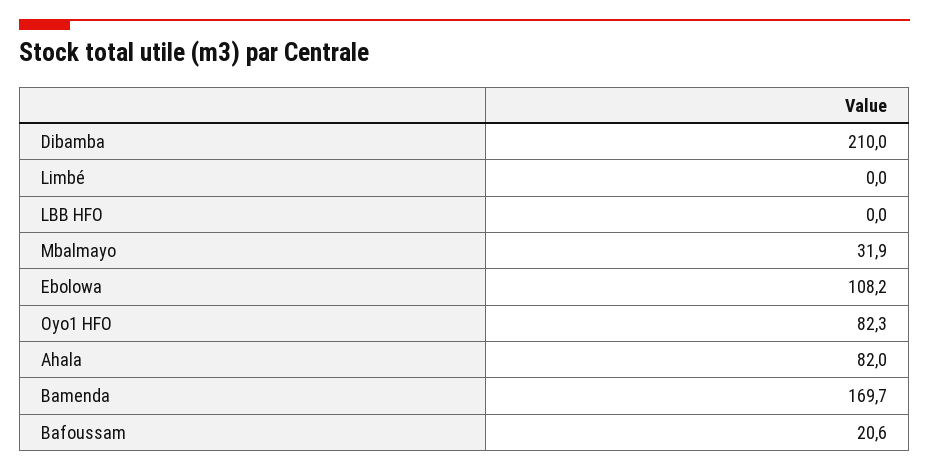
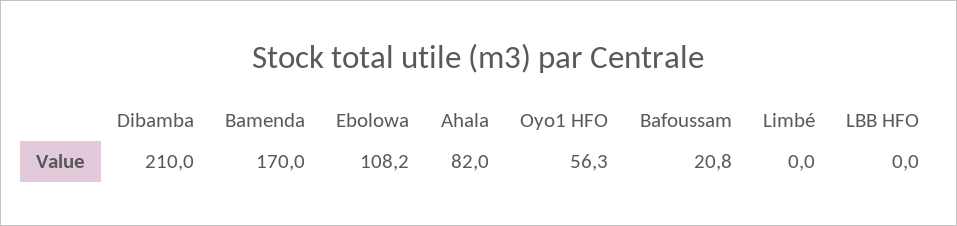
Mbalmayo: 31.9 -> none
Oyo1 HFO: 82.3 -> 56.3
Bamenda: 169.7 -> 170
Bafoussam: 20.6 -> 20.8

